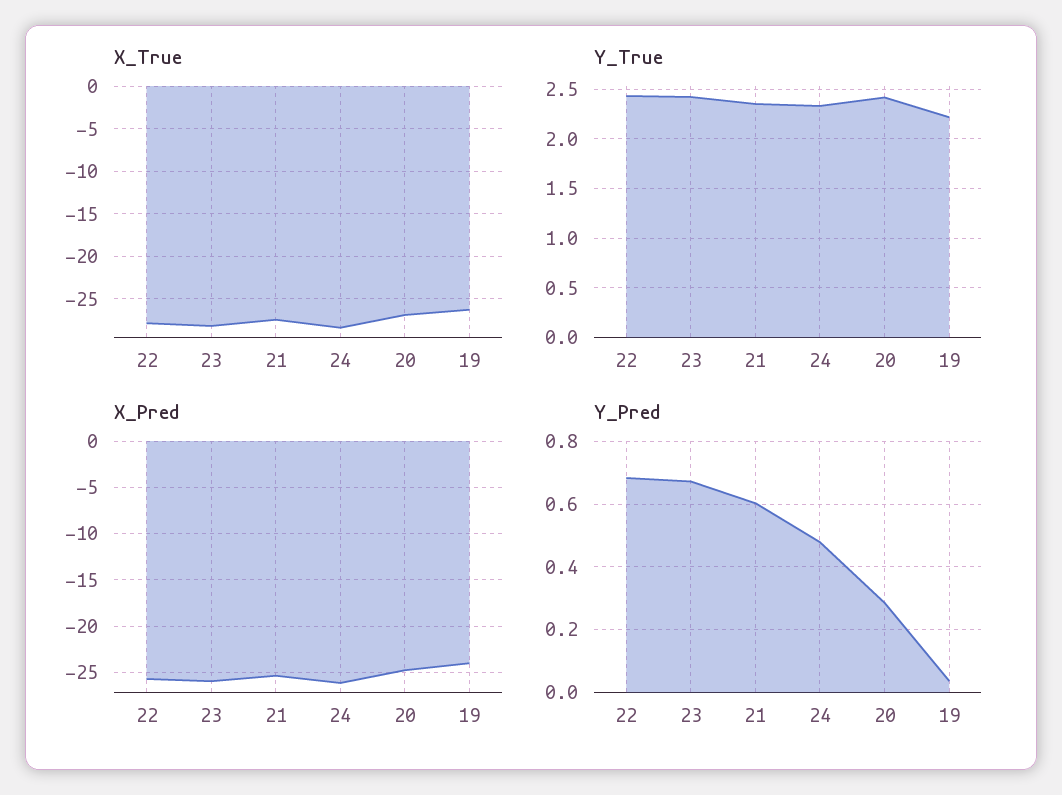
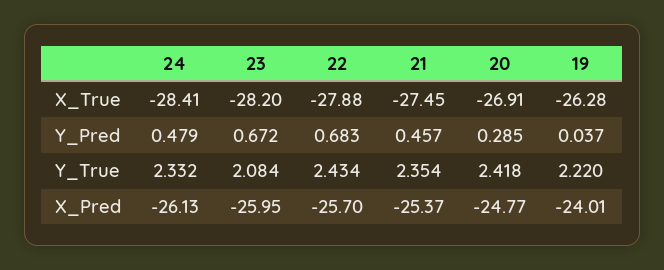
Y_True, 23: 2.4 -> 2.084
Y_Pred, 21: 0.6 -> 0.457

